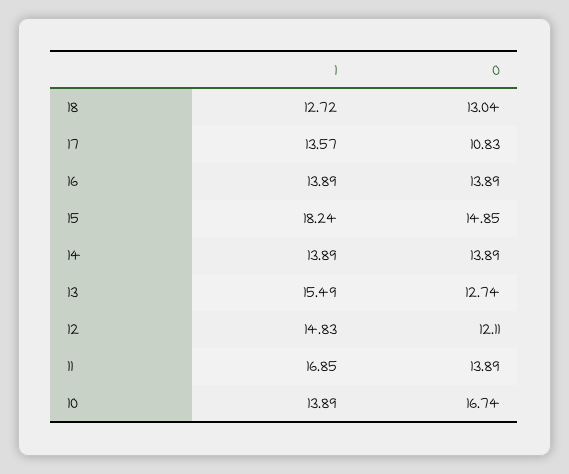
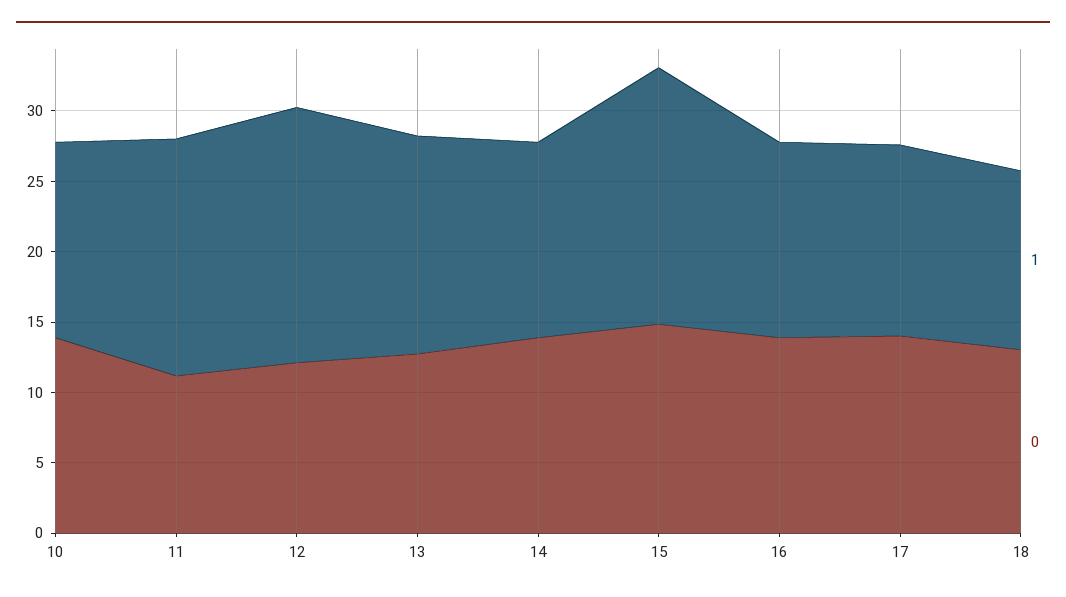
0, 17: 10.83 -> 14
1, 12: 14.83 -> 18
0, 11: 13.89 -> 11
0, 10: 16.74 -> 14

